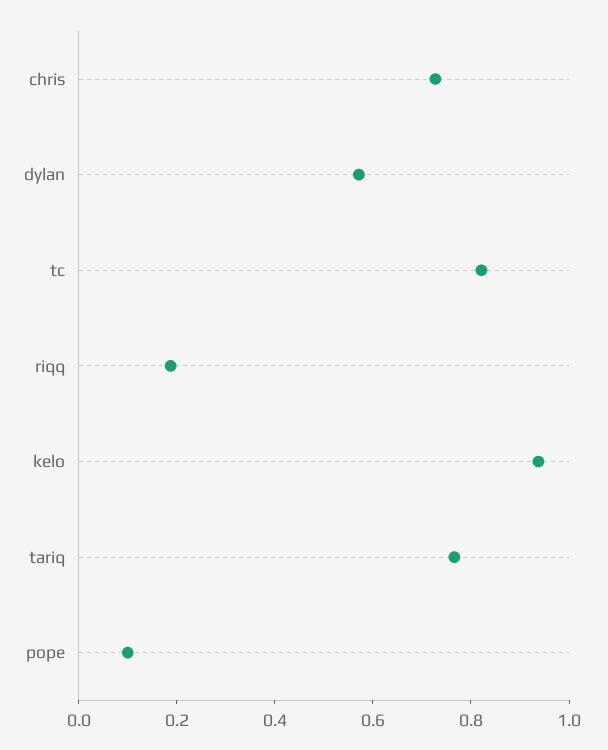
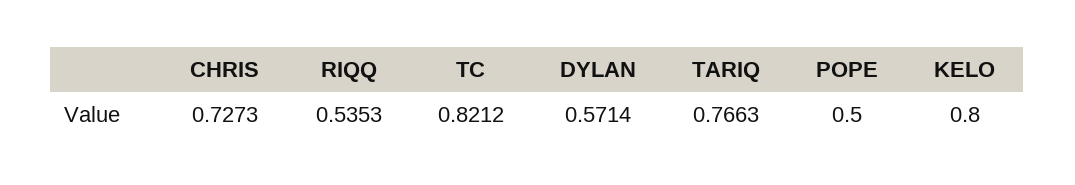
riqq: 0.2 -> 0.5353
kelo: 0.95 -> 0.8
pope: 0.1 -> 0.5

